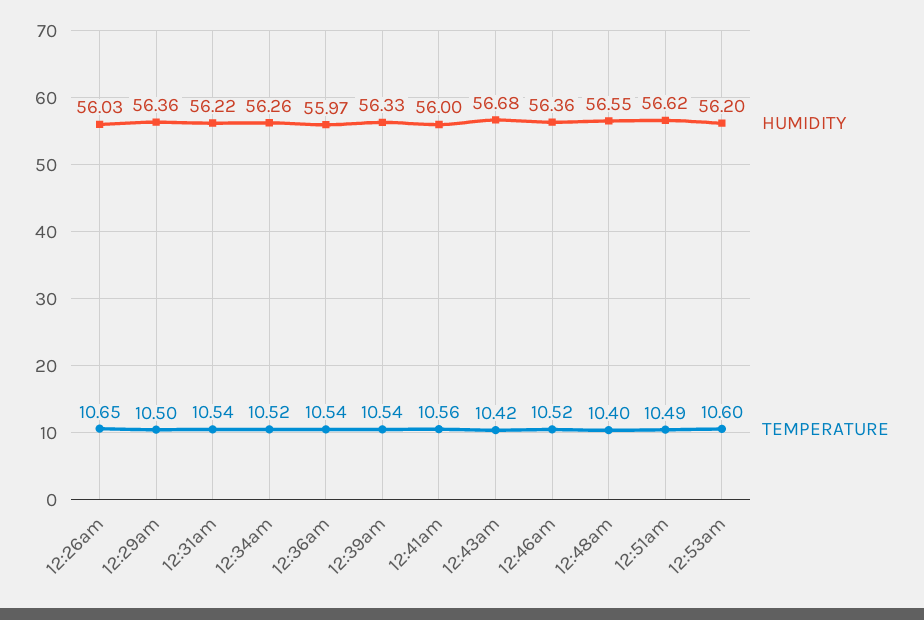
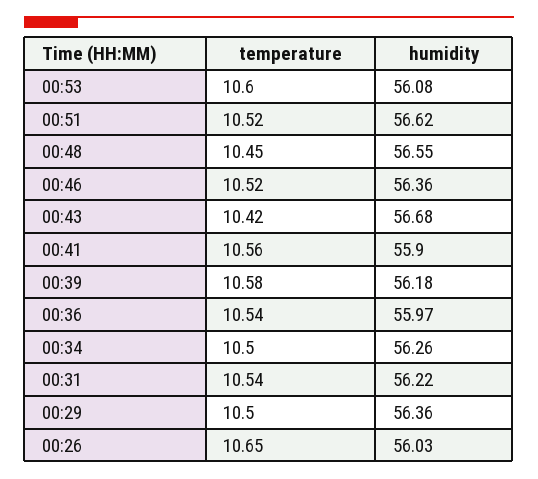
TEMPERATURE, 12:34am: 10.52 -> 10.5
HUMIDITY, 12:39am: 56.33 -> 56.18
TEMPERATURE, 12:39am: 10.54 -> 10.58
HUMIDITY, 12:41am: 56 -> 55.9
TEMPERATURE, 12:48am: 10.4 -> 10.45
TEMPERATURE, 12:51am: 10.49 -> 10.52
HUMIDITY, 12:53am: 56.2 -> 56.08

